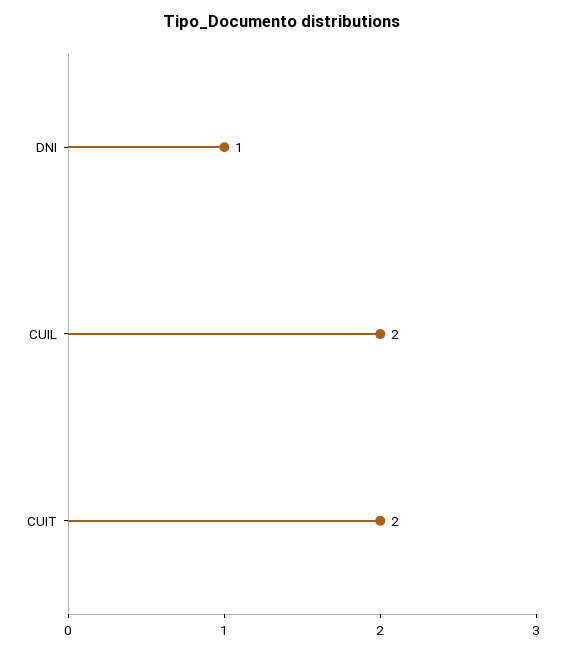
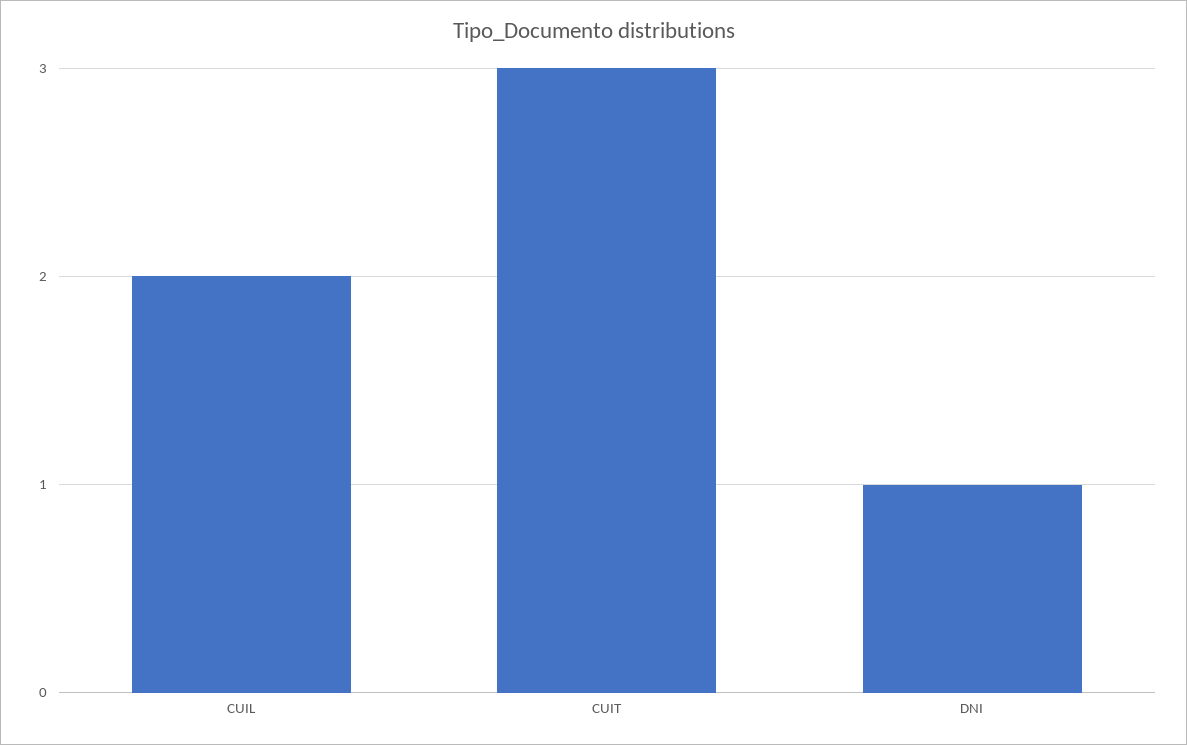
CUIT: 2 -> 3

